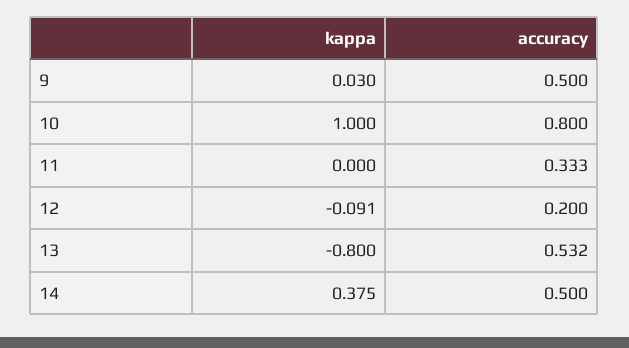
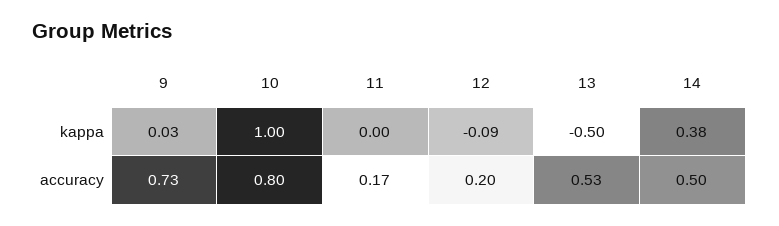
accuracy, 9: 0.5 -> 0.73
accuracy, 11: 0.333 -> 0.17
kappa, 13: -0.8 -> -0.5

